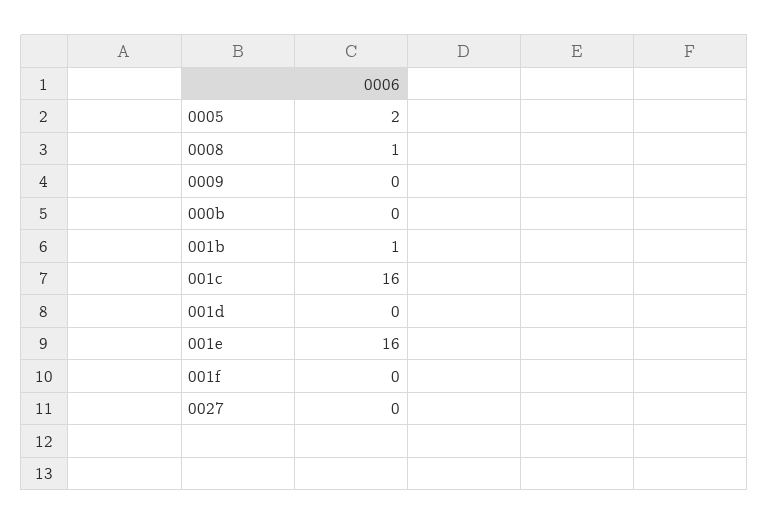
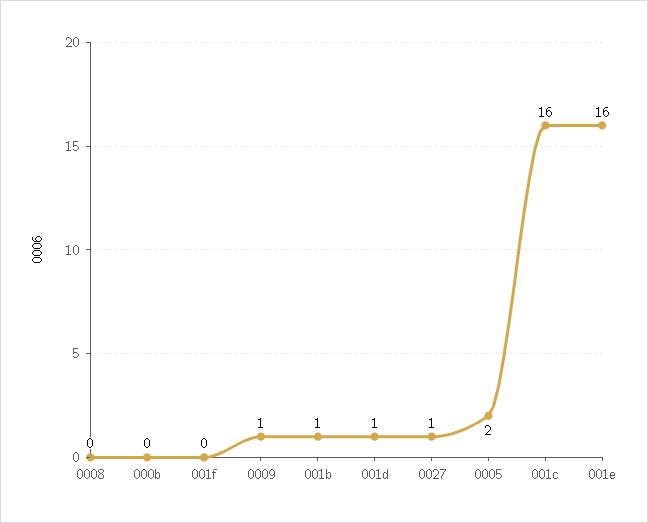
0008: 1 -> 0
0009: 0 -> 1
001d: 0 -> 1
0027: 0 -> 1

